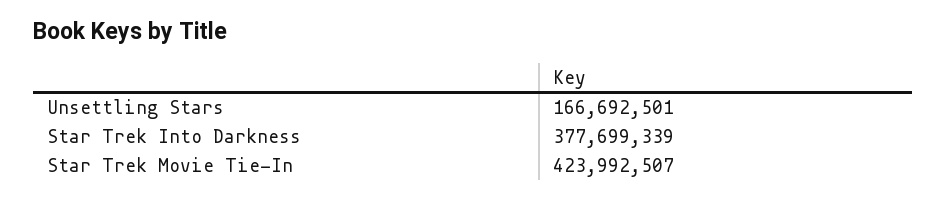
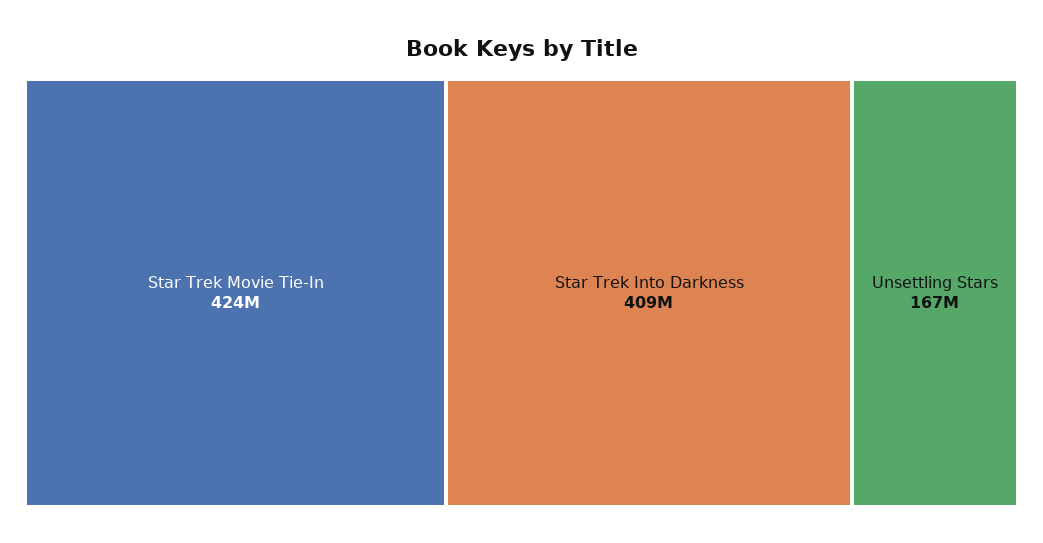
Star Trek Into Darkness: 377699339 -> 409000000

